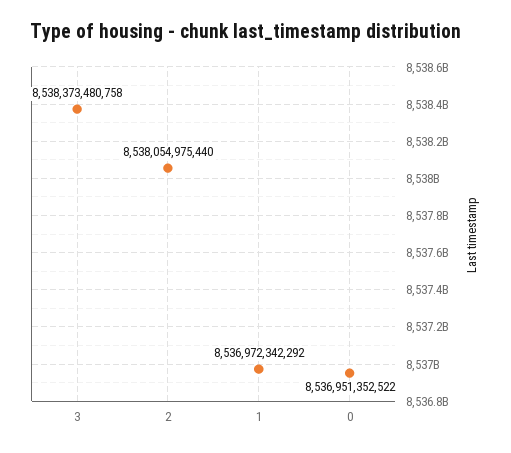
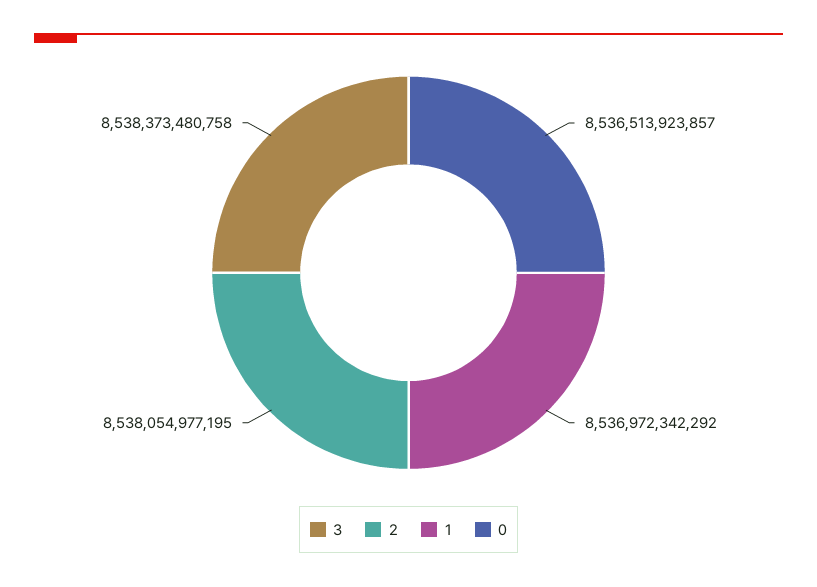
2: 8538054975440 -> 8538054977195
0: 8536951352522 -> 8536513923857

